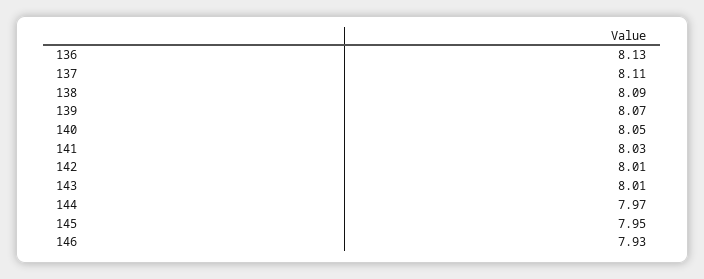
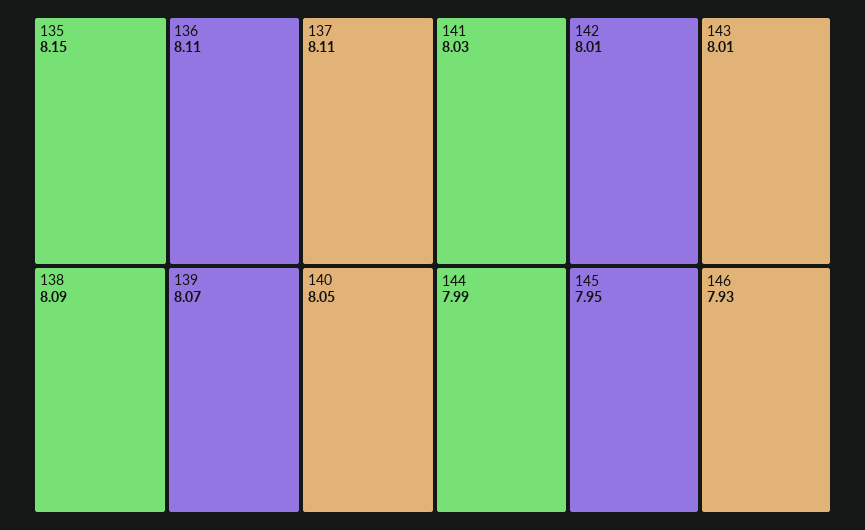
136: 8.13 -> 8.11
144: 7.97 -> 7.99
135: none -> 8.15

